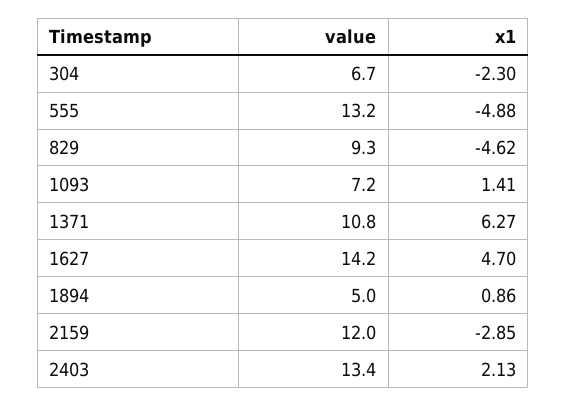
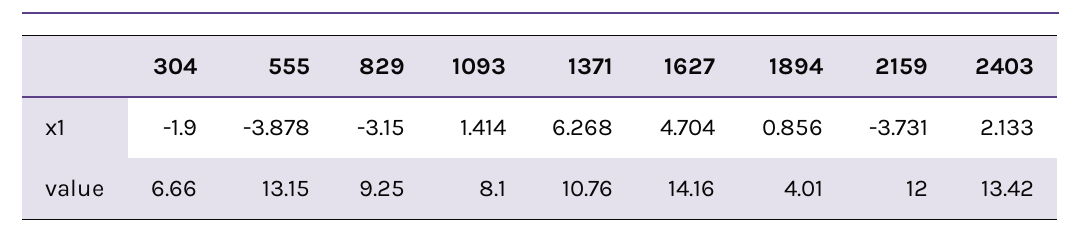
x1, 304: -2.3 -> -1.9
x1, 555: -4.88 -> -3.878
x1, 829: -4.62 -> -3.15
value, 1093: 7.2 -> 8.1
value, 1894: 5 -> 4.01
x1, 2159: -2.85 -> -3.731

